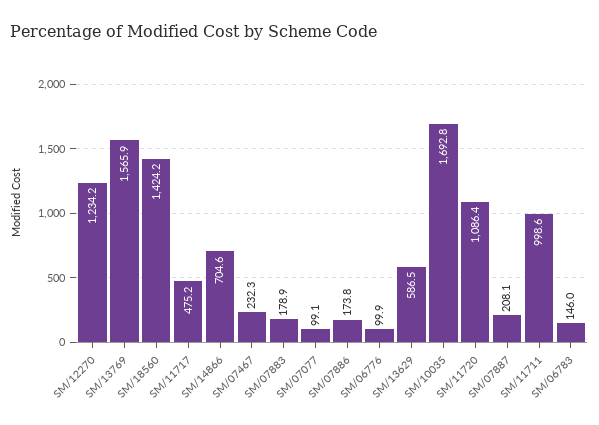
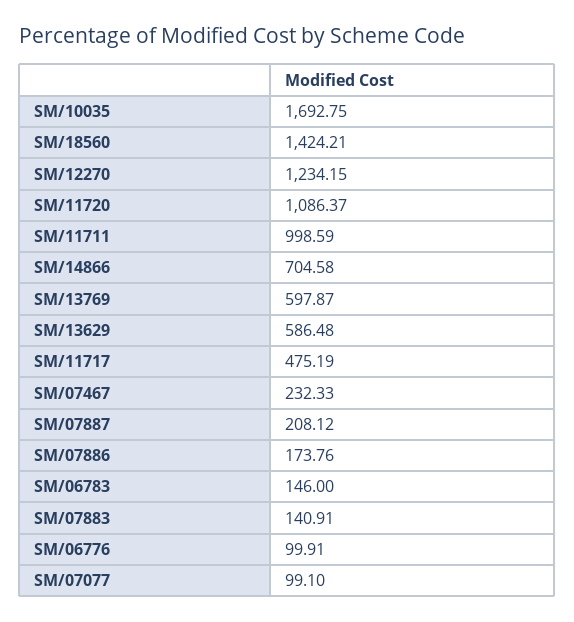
SM/13769: 1565.9 -> 597.87
SM/07883: 178.9 -> 140.91

